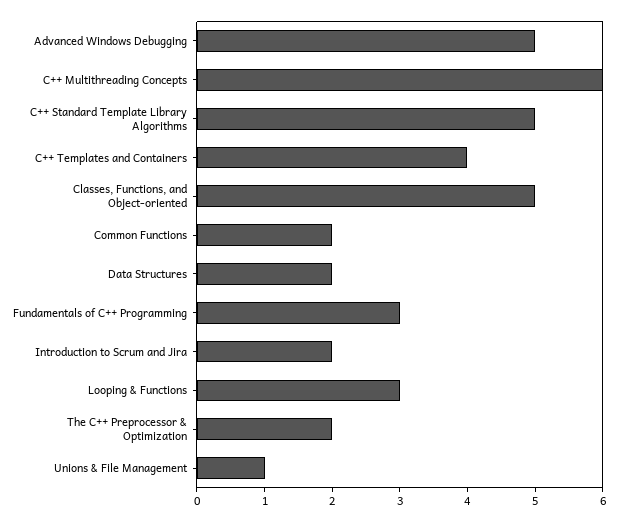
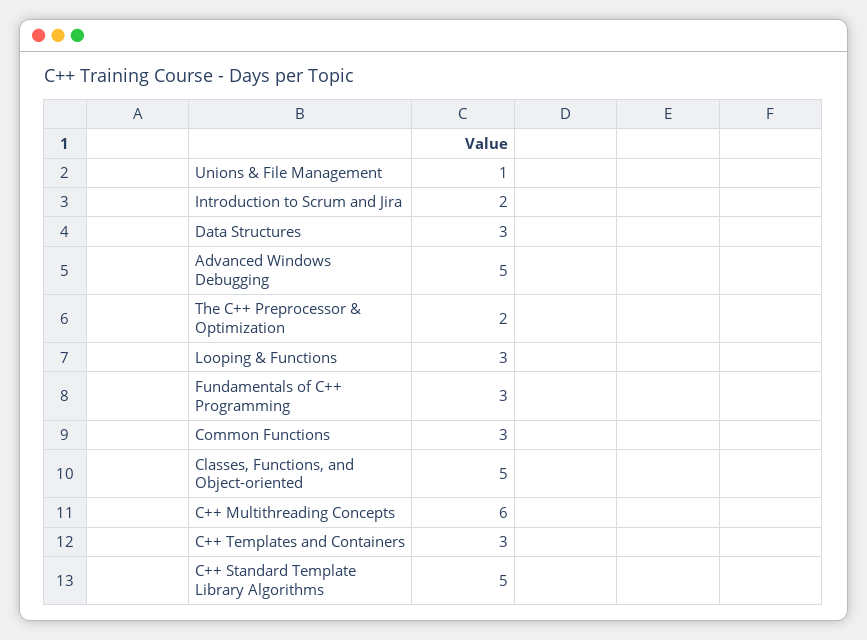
C++ Templates and Containers: 4 -> 3
Common Functions: 2 -> 3
Data Structures: 2 -> 3

